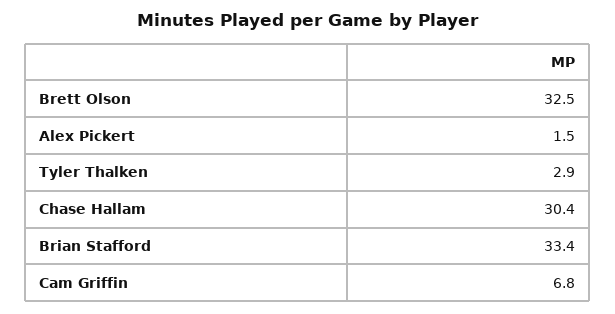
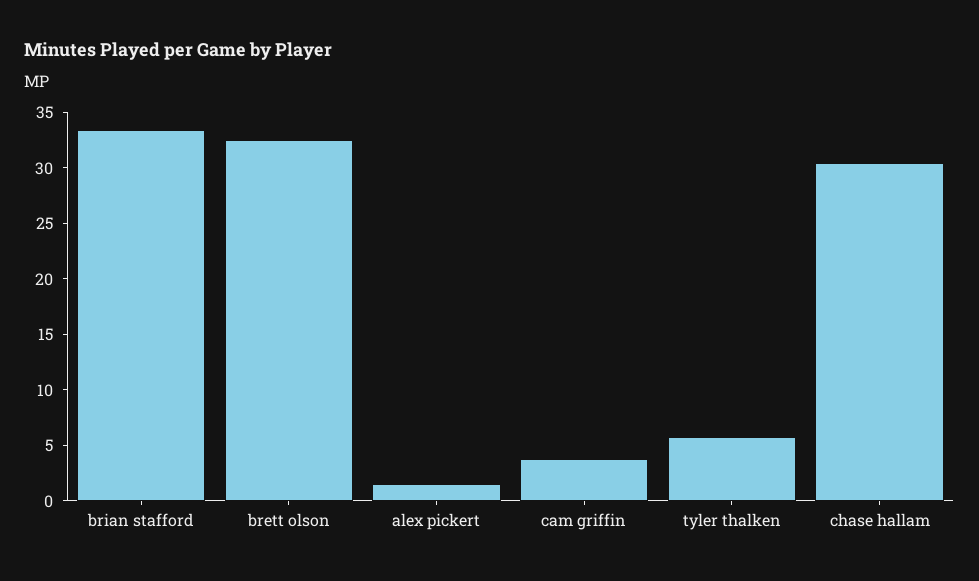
Tyler Thalken: 2.9 -> 6
Cam Griffin: 6.8 -> 4

